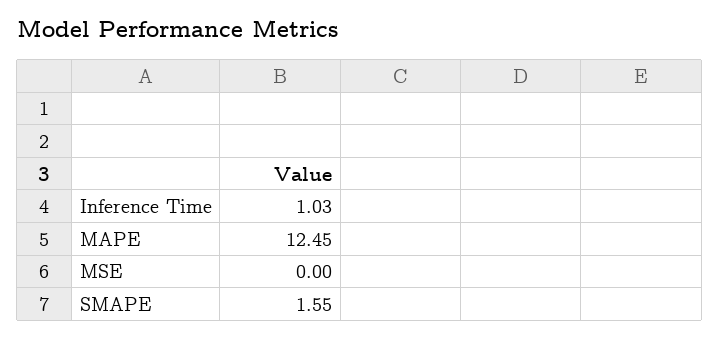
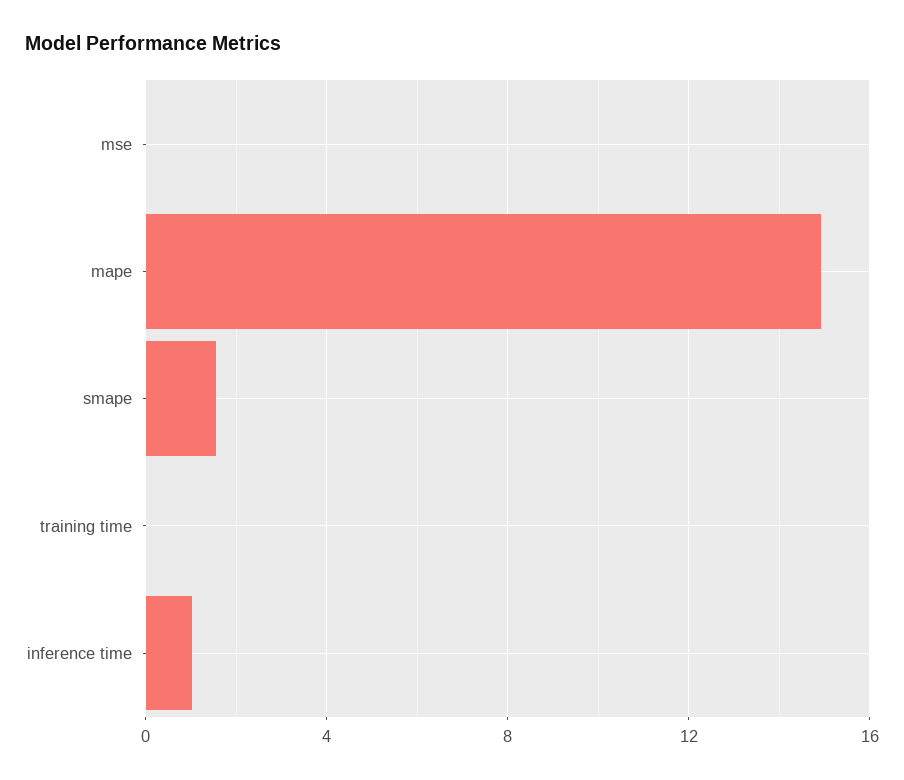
MAPE: 12.45 -> 15
training time: none -> 0

